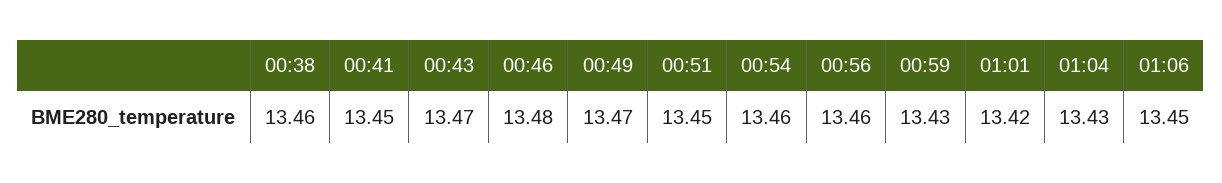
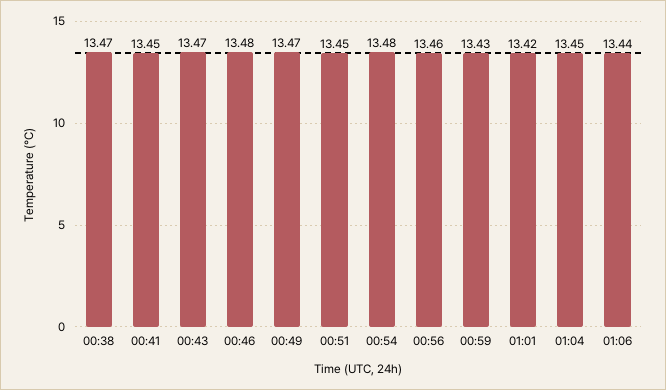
00:38: 13.46 -> 13.47
00:54: 13.46 -> 13.48
01:04: 13.43 -> 13.45
01:06: 13.45 -> 13.44

